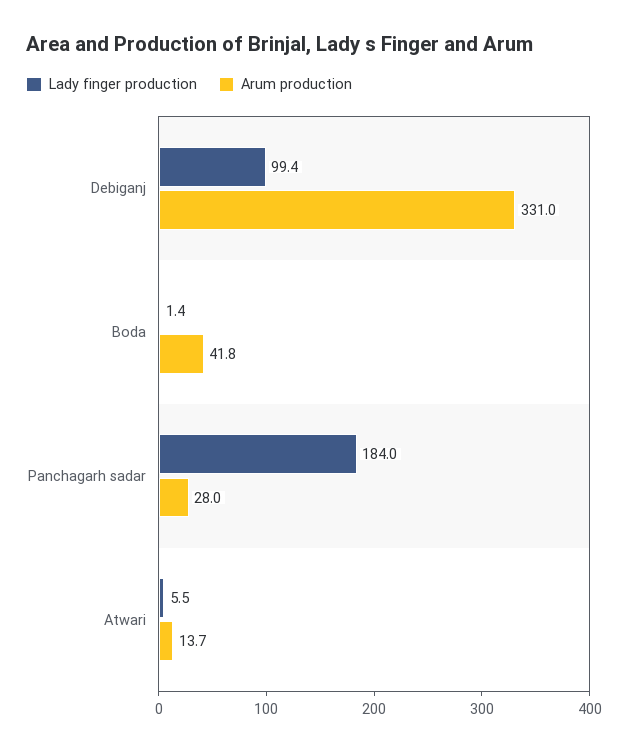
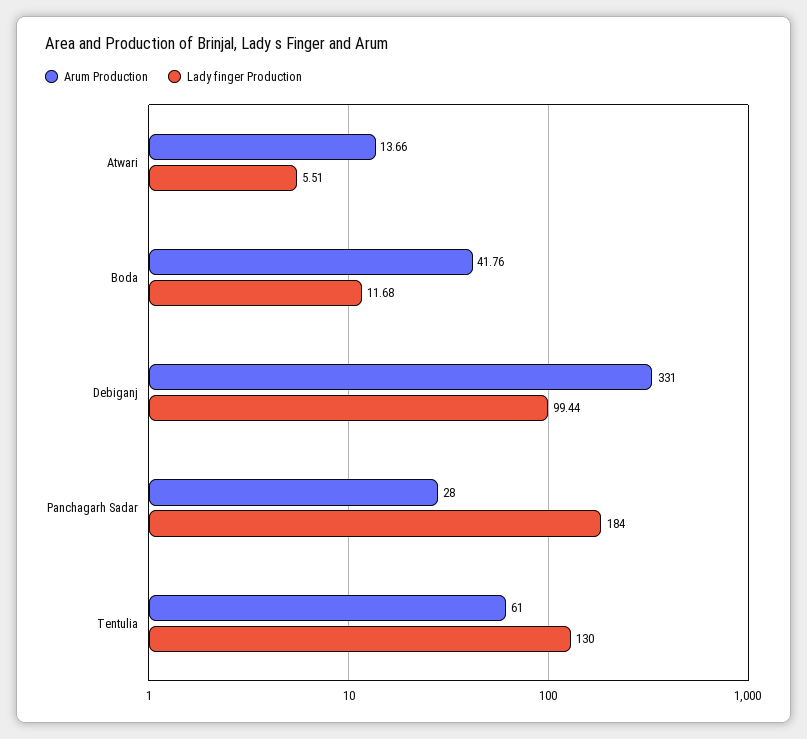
Lady finger production, Boda: 1.4 -> 11.68
Arum production, Tentulia: none -> 61
Lady finger production, Tentulia: none -> 130

